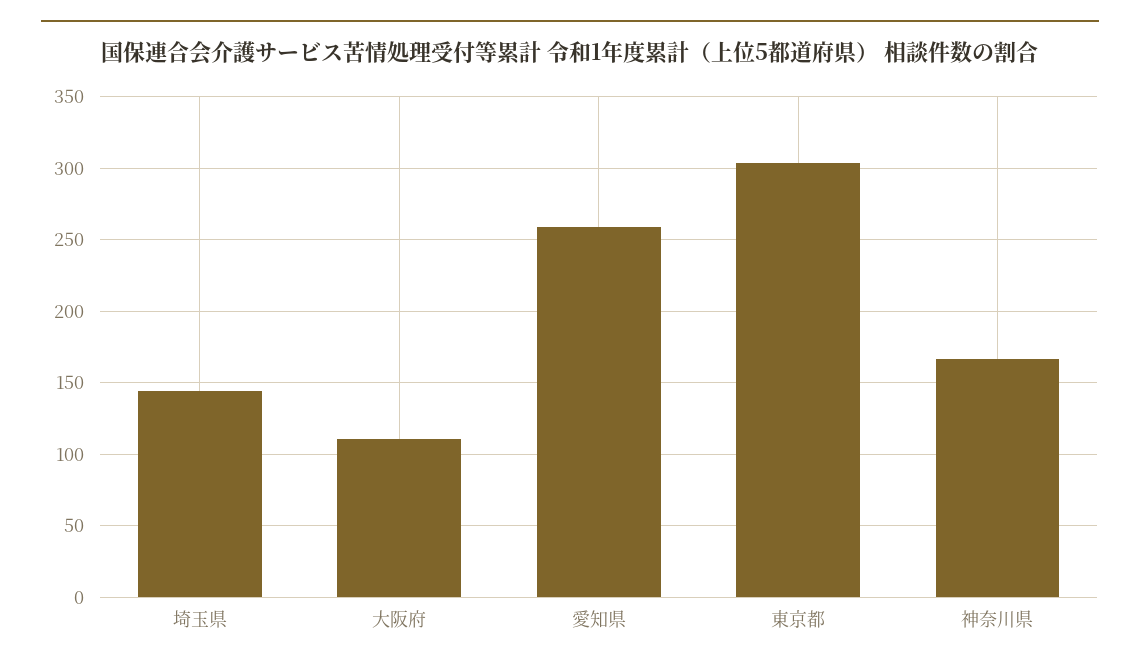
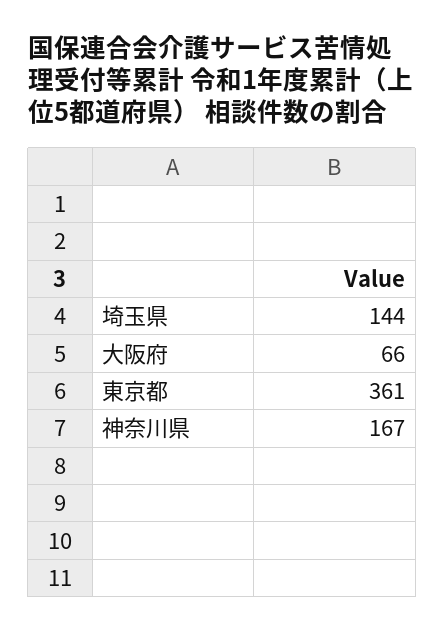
大阪府: 110 -> 66
愛知県: 260 -> none
東京都: 305 -> 361

